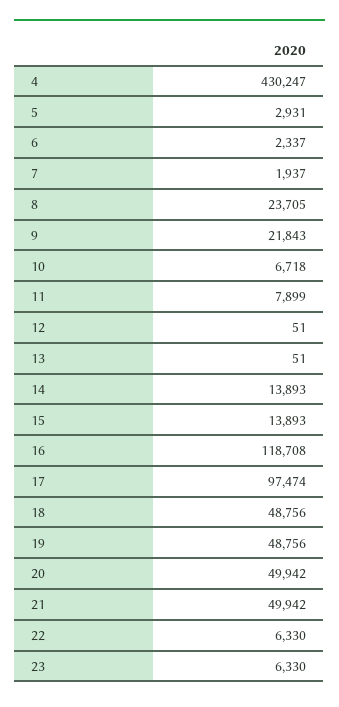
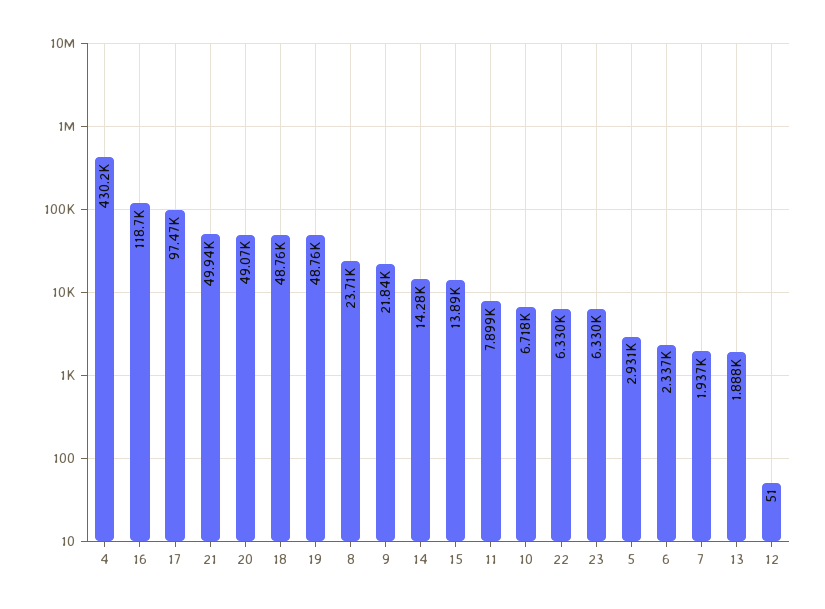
13: 51 -> 1888
14: 13893 -> 14280
20: 49942 -> 49070

